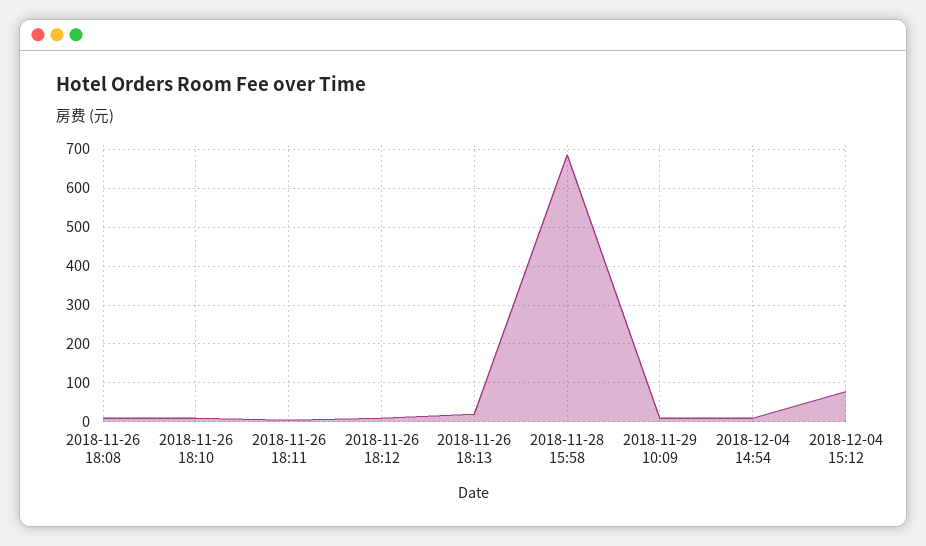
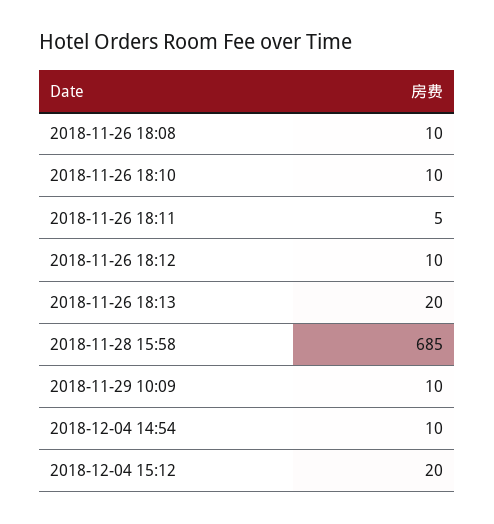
2018-12-04 15:12: 80 -> 20

